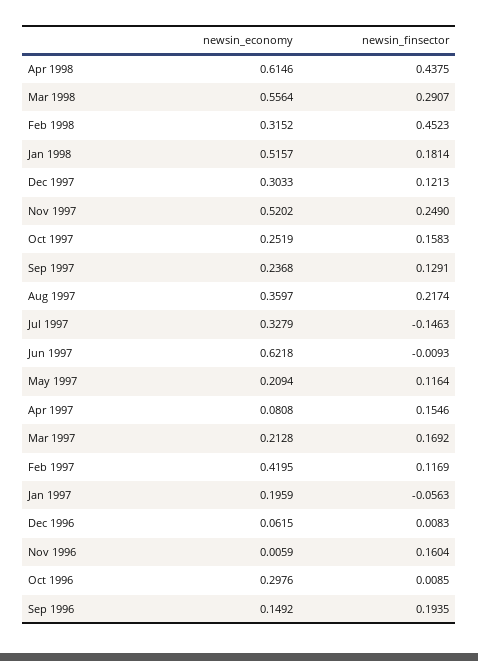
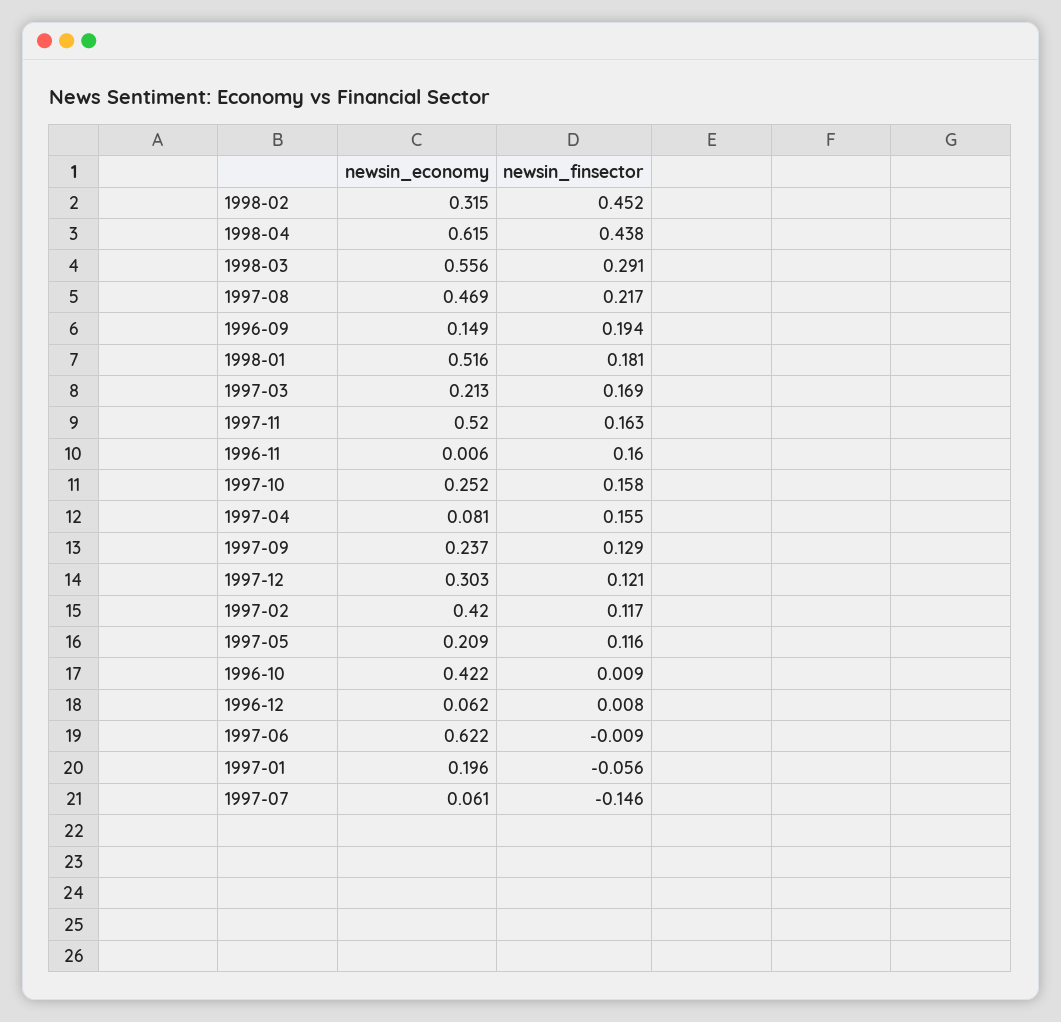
newsin_finsector, Nov 1997: 0.249 -> 0.163
newsin_economy, Aug 1997: 0.3597 -> 0.469
newsin_economy, Jul 1997: 0.3279 -> 0.061
newsin_economy, Oct 1996: 0.2976 -> 0.422

